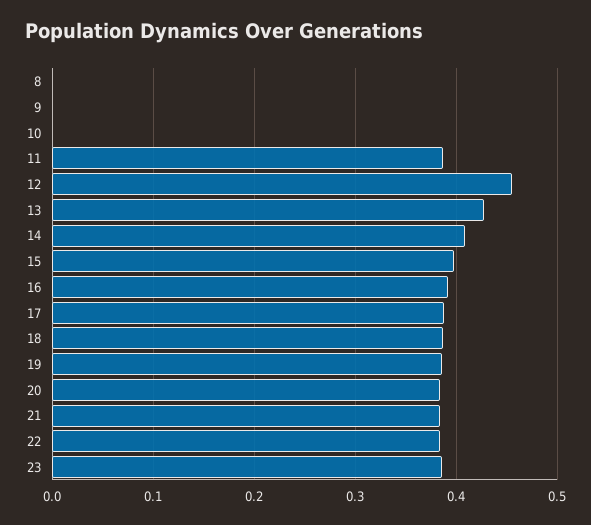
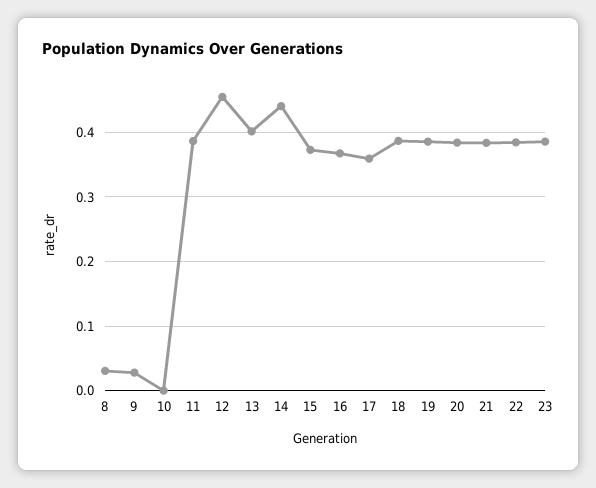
8: 0 -> 0.03
9: 0 -> 0.03
13: 0.43 -> 0.4
14: 0.41 -> 0.44
15: 0.4 -> 0.37
16: 0.39 -> 0.37
17: 0.39 -> 0.36

